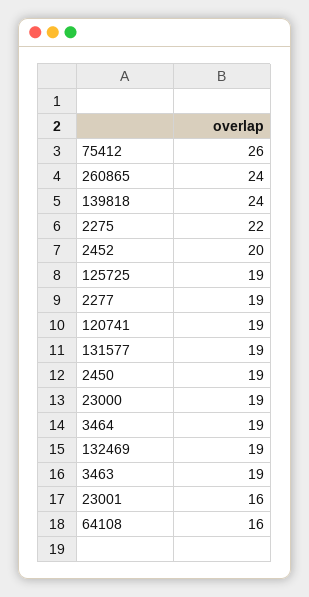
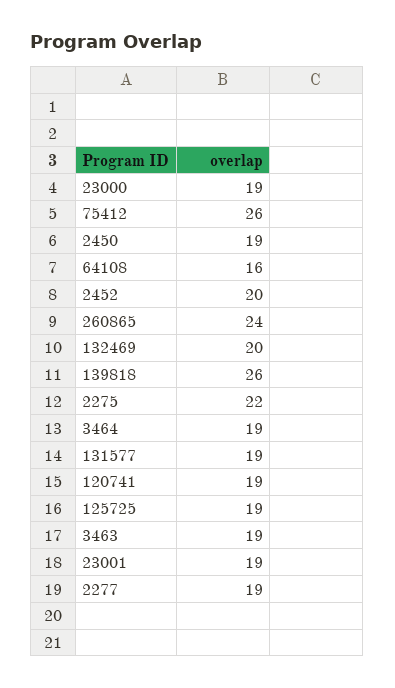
139818: 24 -> 26
132469: 19 -> 20
23001: 16 -> 19

